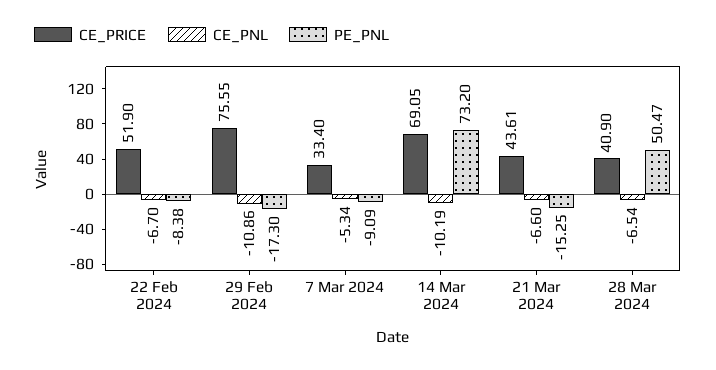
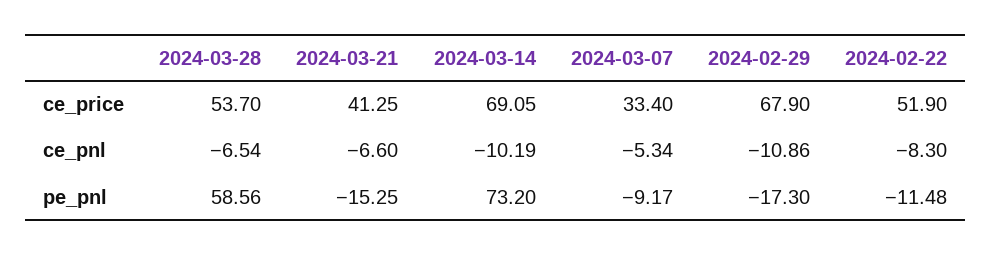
CE_PNL, 22 Feb 2024: -6.7 -> -8.3
PE_PNL, 22 Feb 2024: -8.38 -> -11.48
CE_PRICE, 29 Feb 2024: 75.55 -> 67.9
PE_PNL, 7 Mar 2024: -9.09 -> -9.17
CE_PRICE, 21 Mar 2024: 43.61 -> 41.25
CE_PRICE, 28 Mar 2024: 40.9 -> 53.7
PE_PNL, 28 Mar 2024: 50.47 -> 58.56

